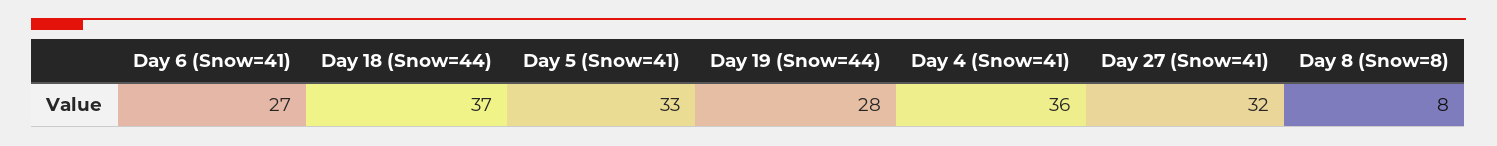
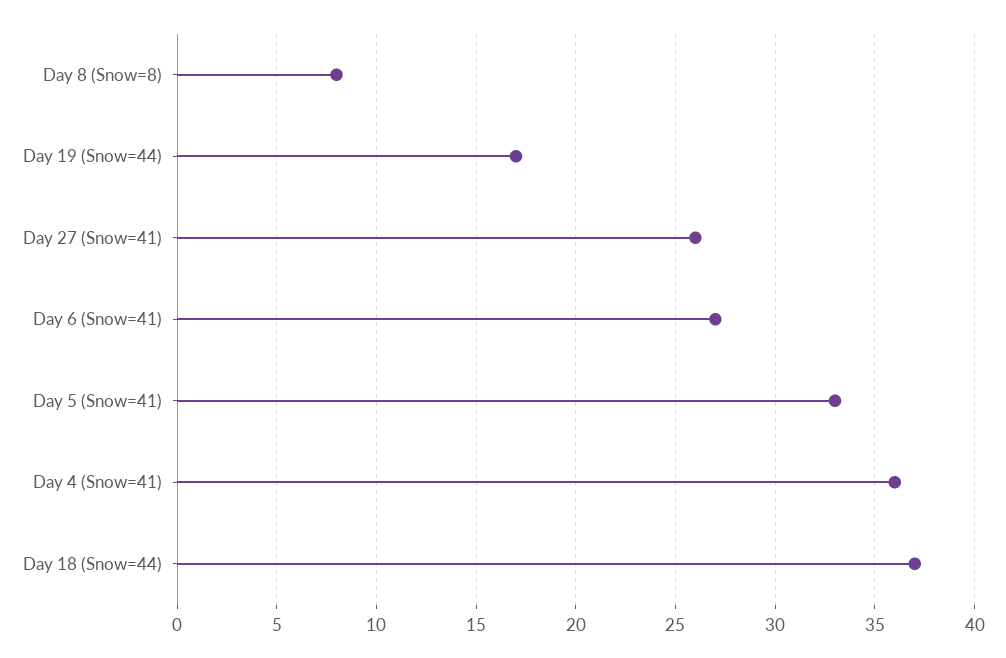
Day 19 (Snow=44): 28 -> 17
Day 27 (Snow=41): 32 -> 26

